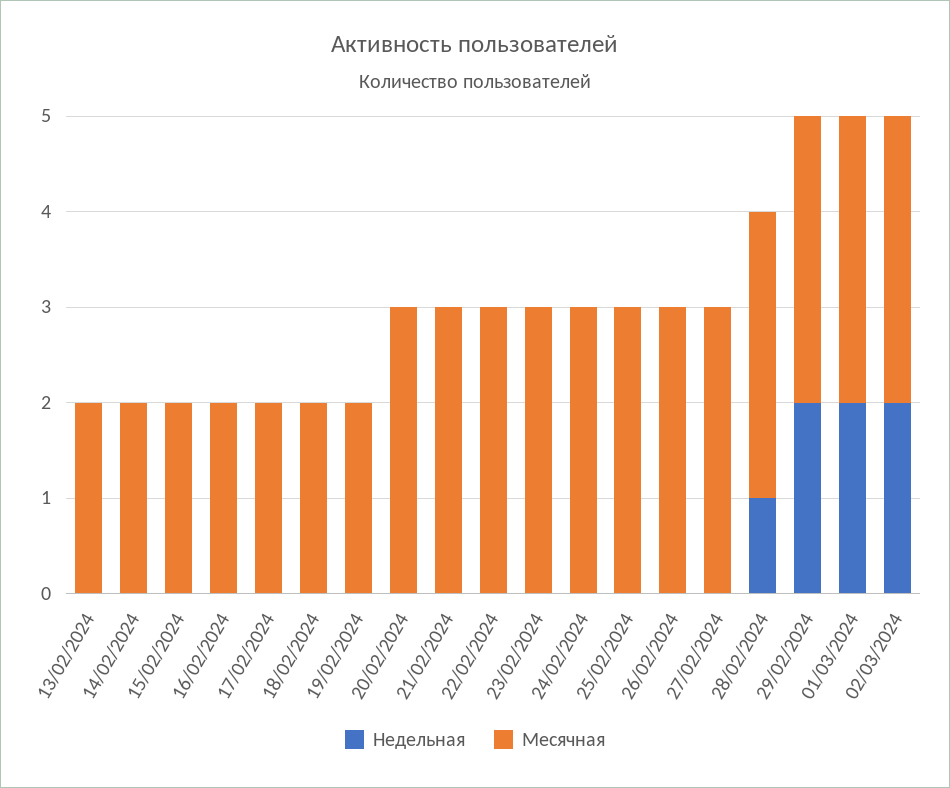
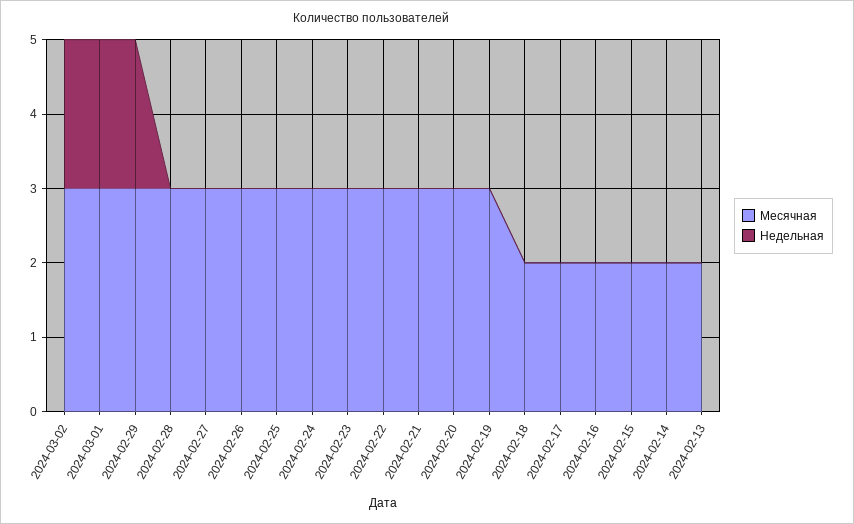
Месячная, 19/02/2024: 2 -> 3
Недельная, 28/02/2024: 1 -> 0

